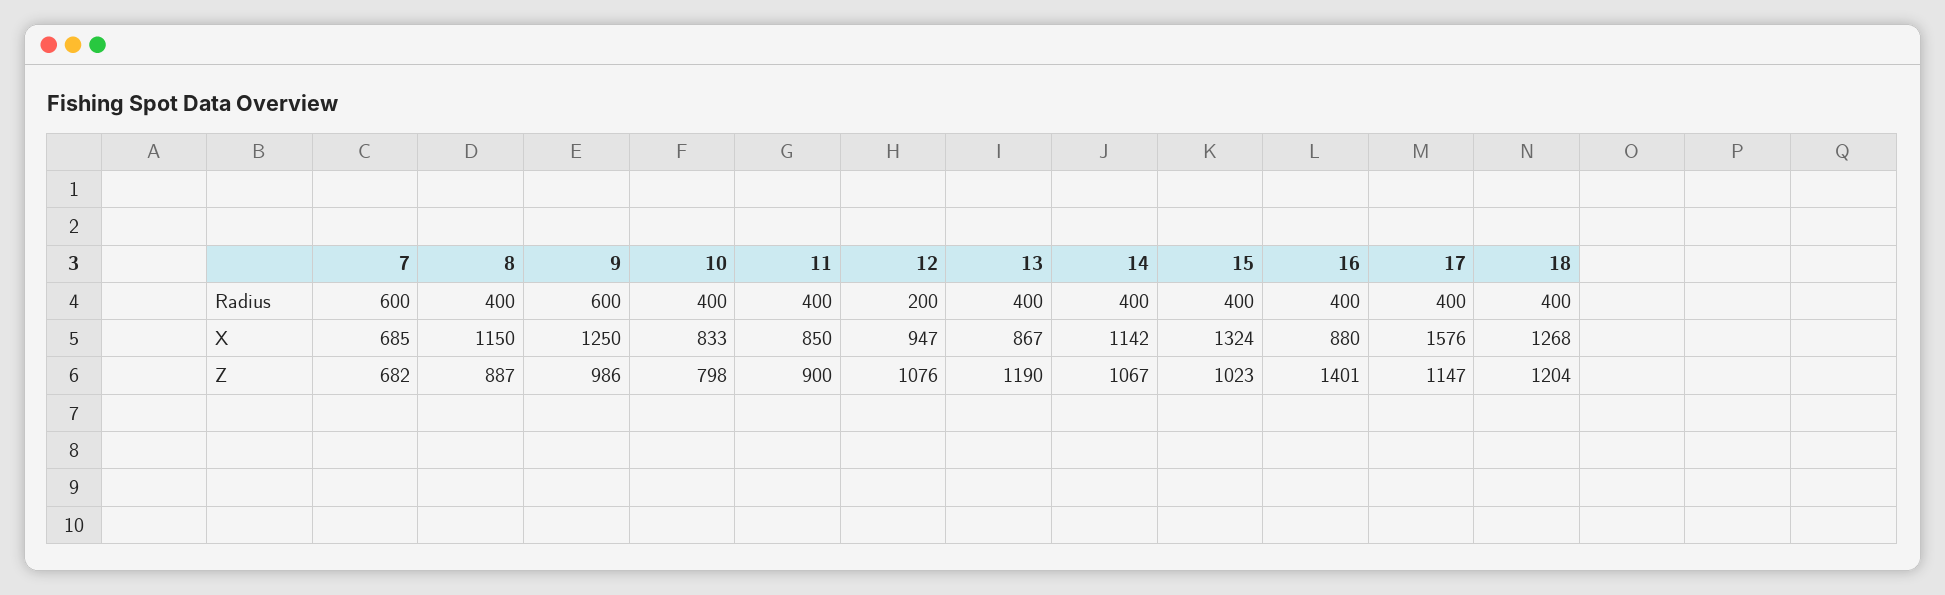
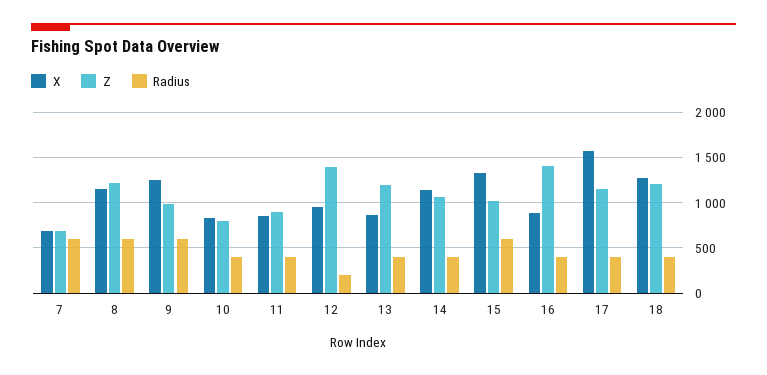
Radius, 8: 400 -> 600
Radius, 15: 400 -> 600
Z, 8: 887 -> 1200
Z, 12: 1076 -> 1400

